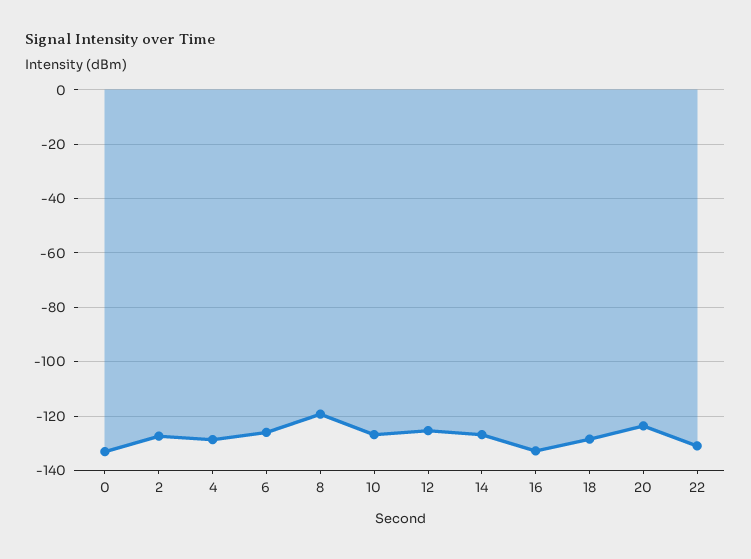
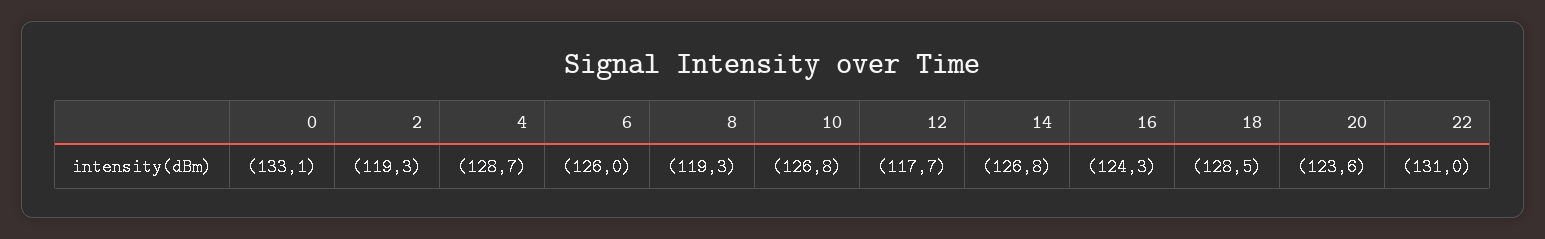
2: -127.5 -> -119.3
12: -125 -> -117.7
16: -132.5 -> -124.3

